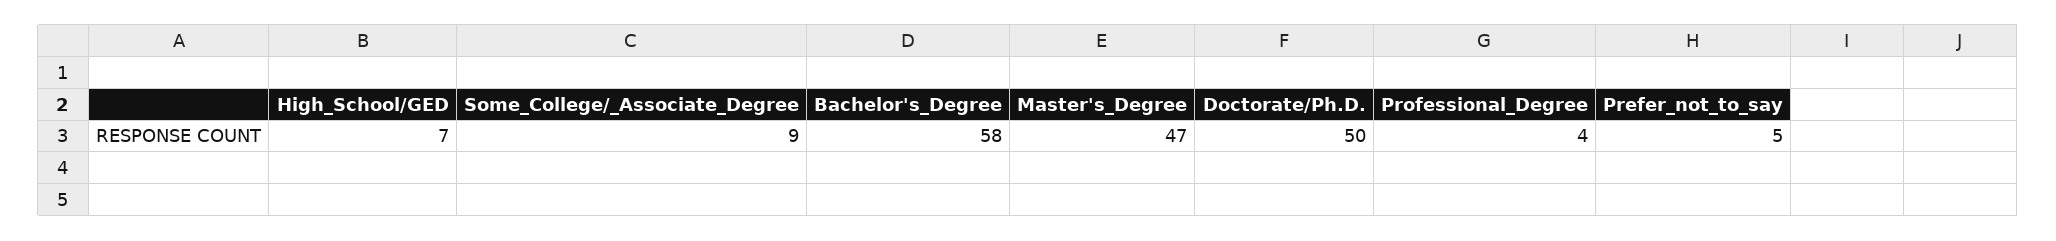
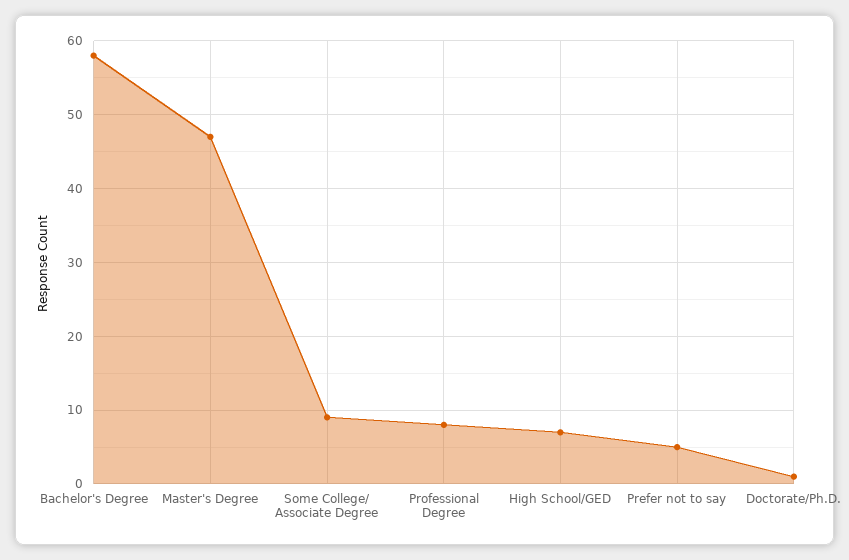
Doctorate/Ph.D.: 50 -> 1
Professional_Degree: 4 -> 8

